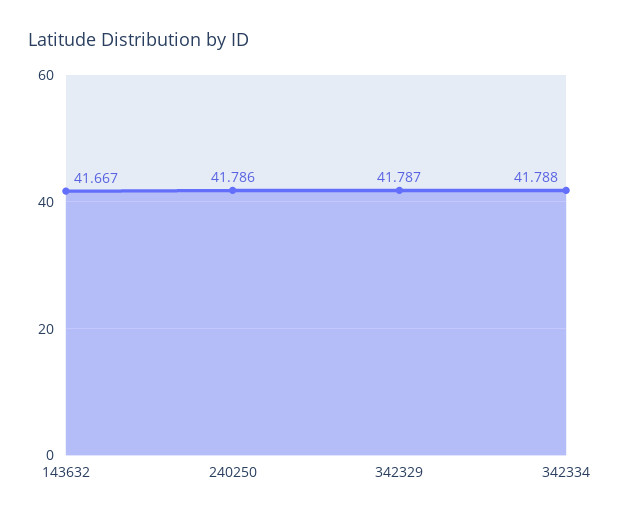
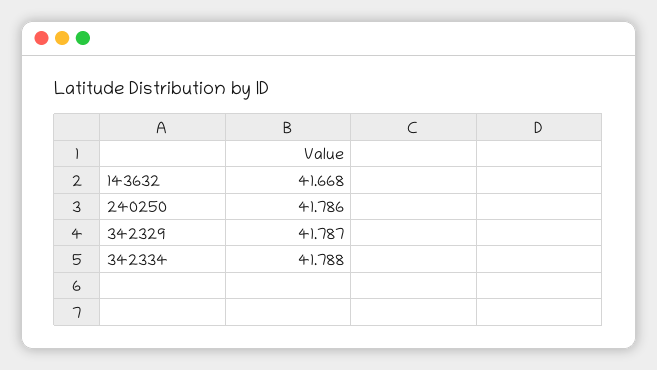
143632: 41.667 -> 41.668

